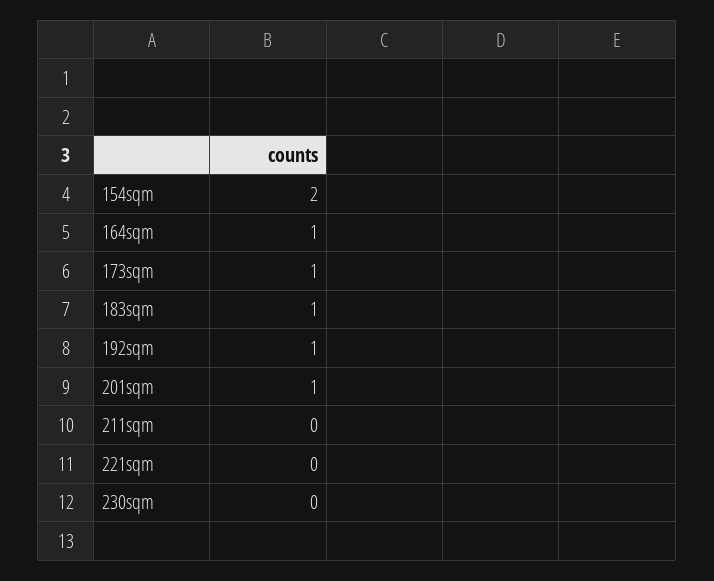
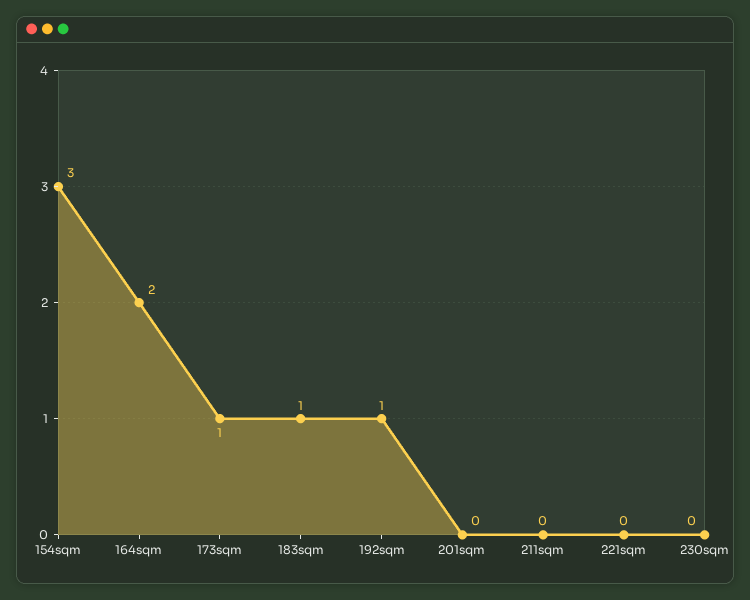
154sqm: 2 -> 3
164sqm: 1 -> 2
201sqm: 1 -> 0

